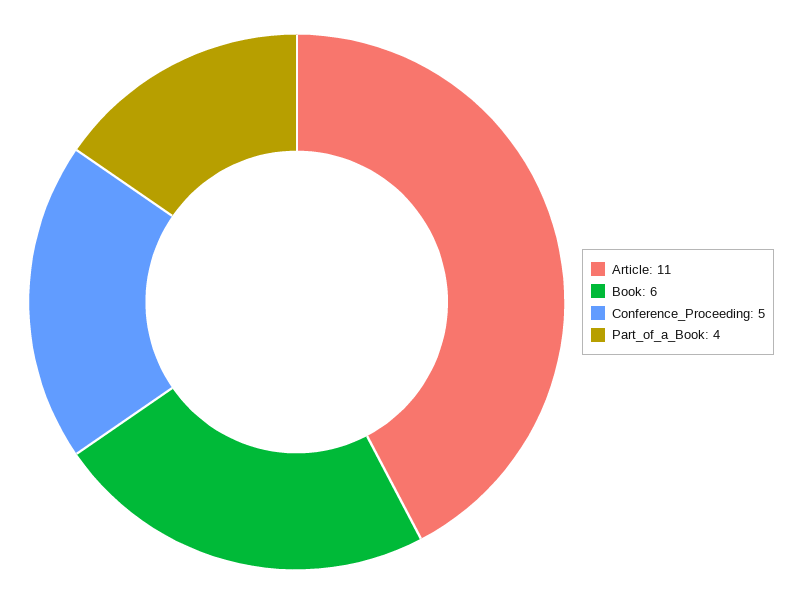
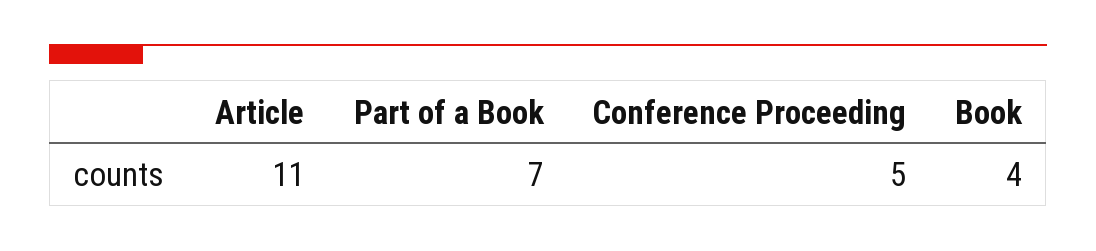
Book: 6 -> 4
Part_of_a_Book: 4 -> 7

